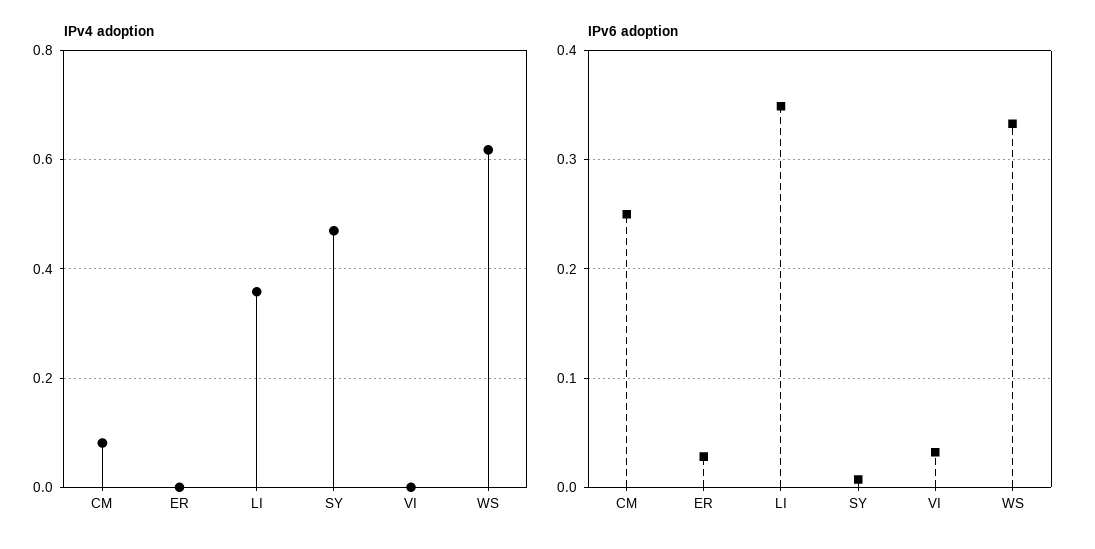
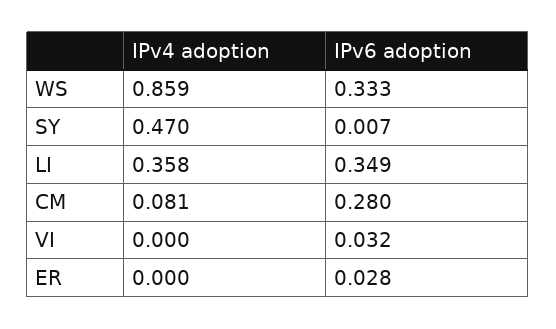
IPv4 adoption, WS: 0.62 -> 0.859
IPv6 adoption, CM: 0.25 -> 0.28

